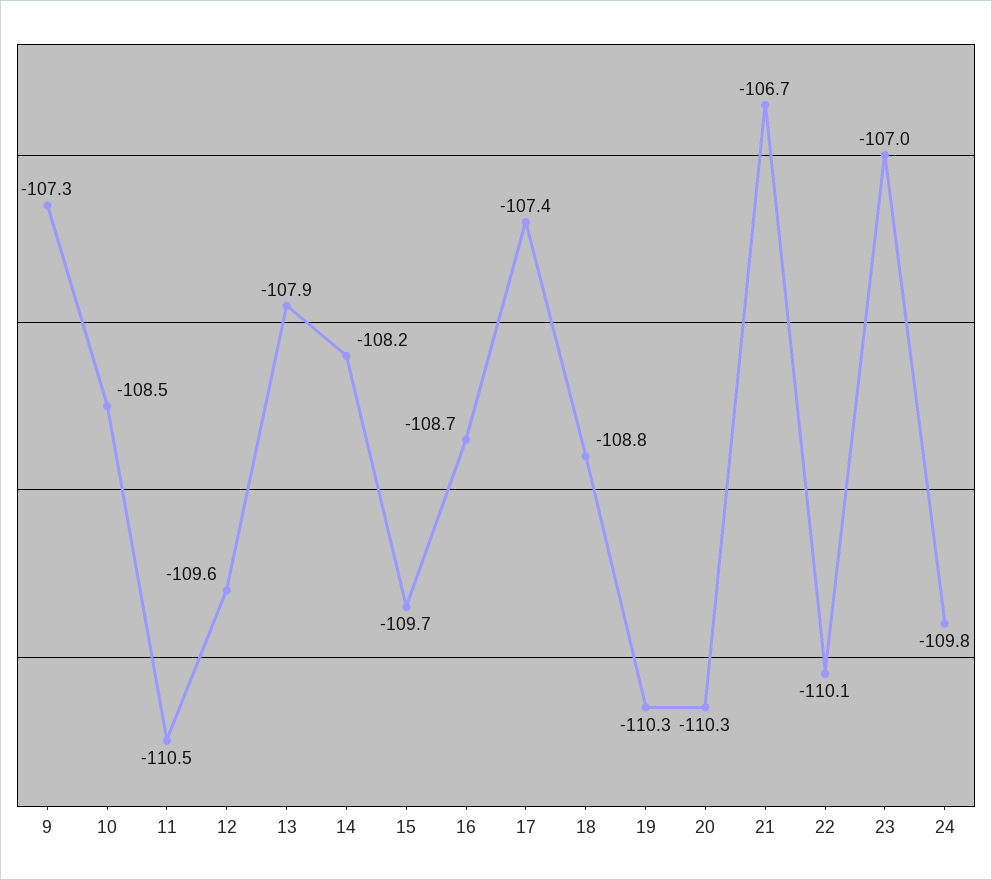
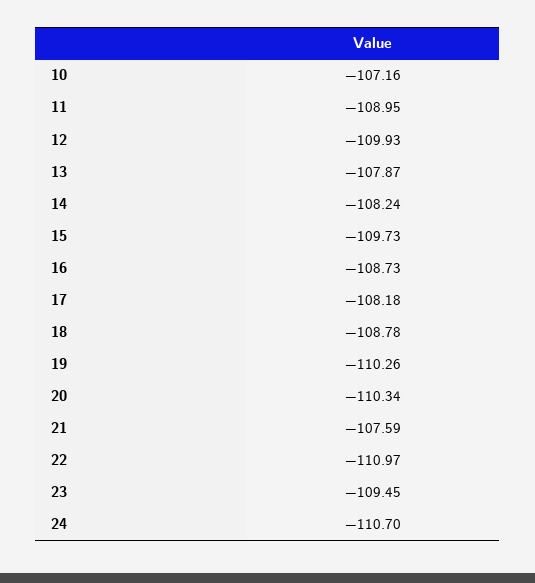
9: -107.3 -> none
10: -108.5 -> -107.16
11: -110.5 -> -108.95
12: -109.6 -> -109.93
17: -107.4 -> -108.18
21: -106.7 -> -107.59
22: -110.1 -> -110.97
23: -107 -> -109.45
24: -109.8 -> -110.7

